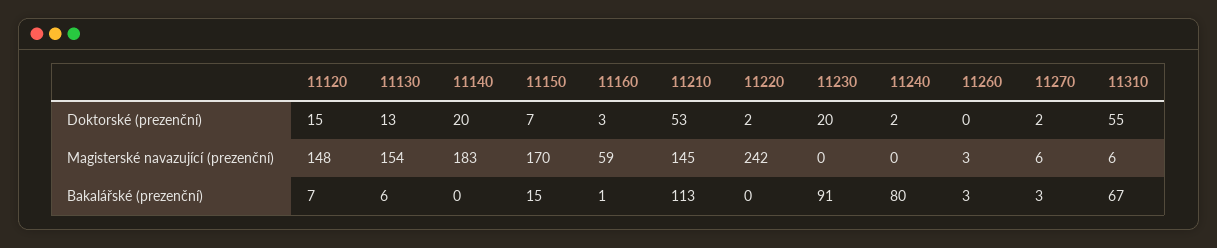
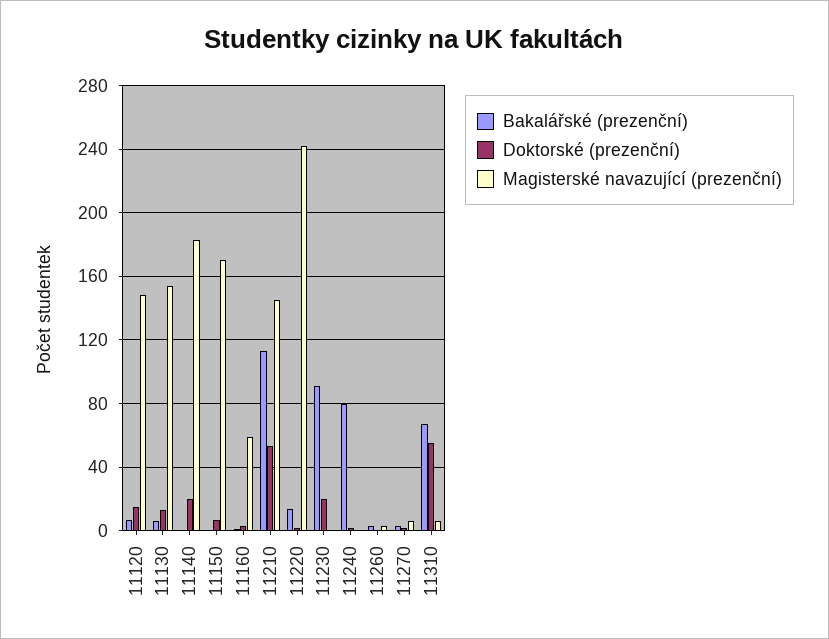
Bakalářské (prezenční), 11150: 15 -> 0
Bakalářské (prezenční), 11220: 0 -> 15

